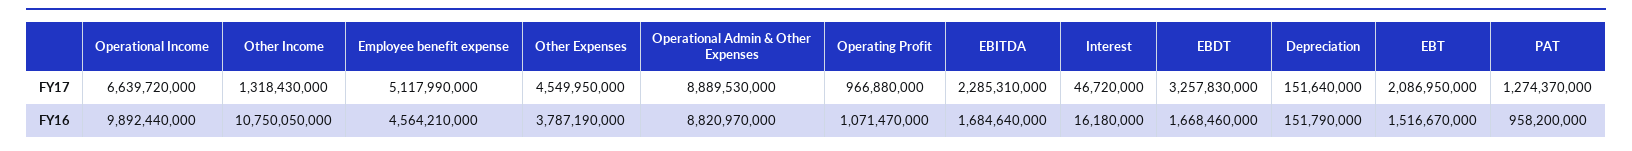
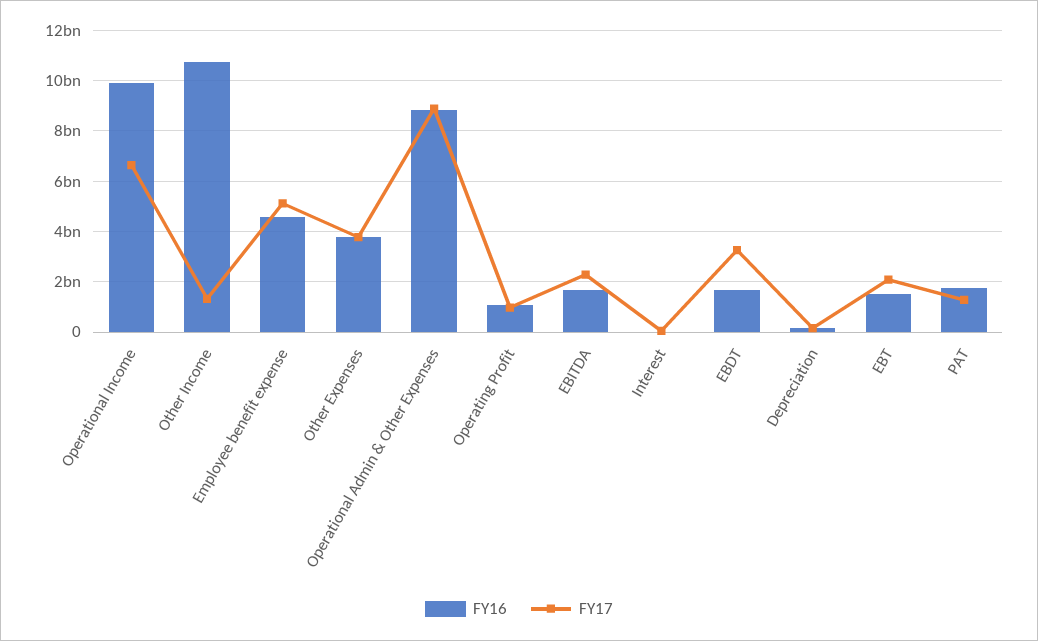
FY17, Other Expenses: 4549950000 -> 3750000000
FY16, PAT: 958200000 -> 1750000000

